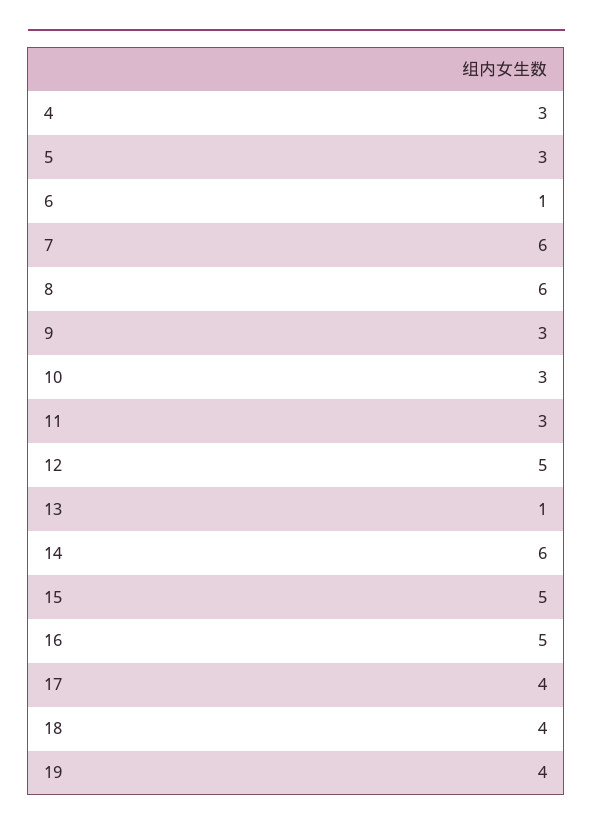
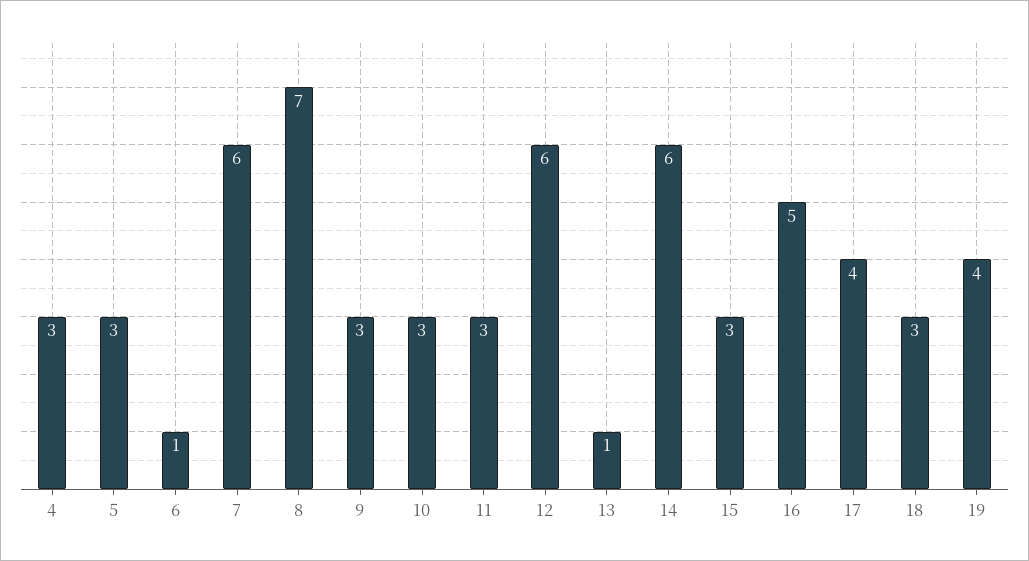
8: 6 -> 7
12: 5 -> 6
15: 5 -> 3
18: 4 -> 3

